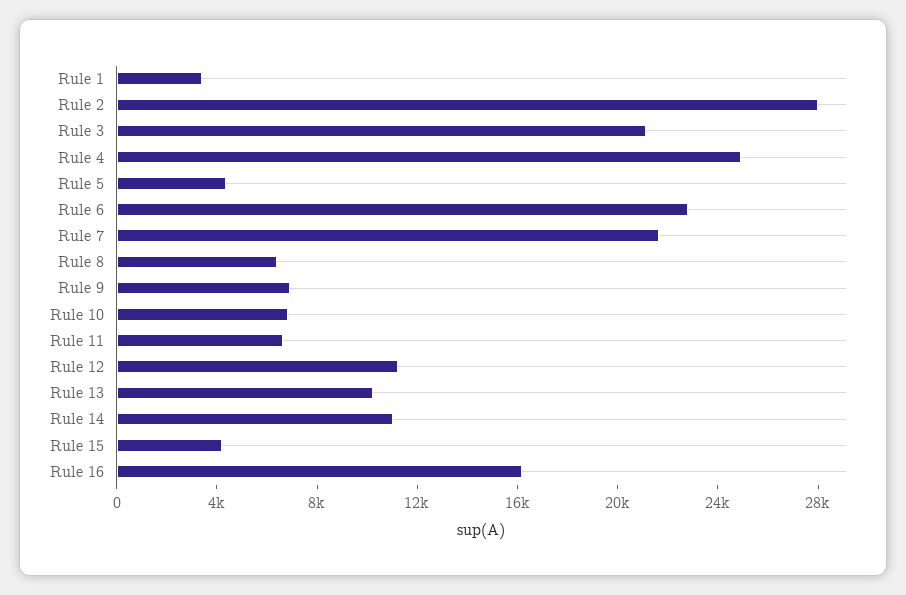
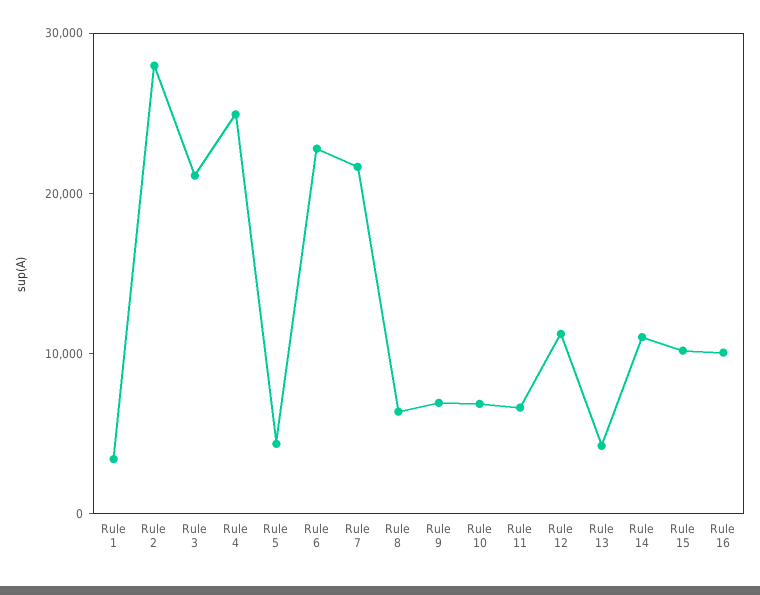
Rule 13: 10000 -> 4000
Rule 15: 4000 -> 10000
Rule 16: 16000 -> 10000

